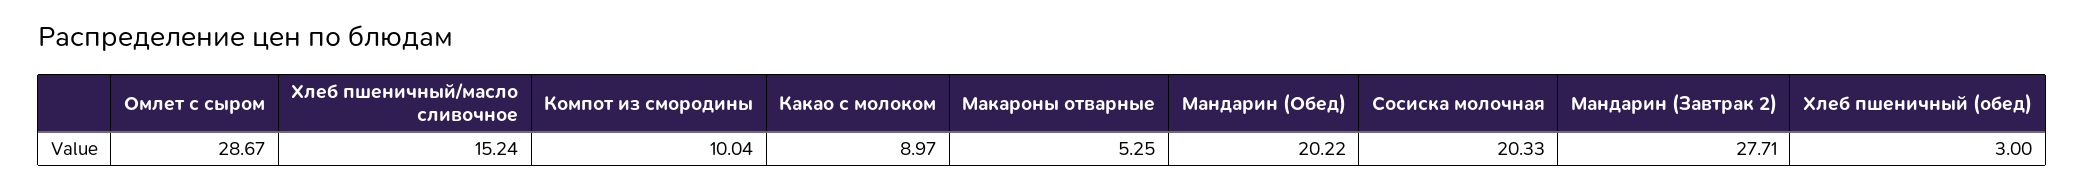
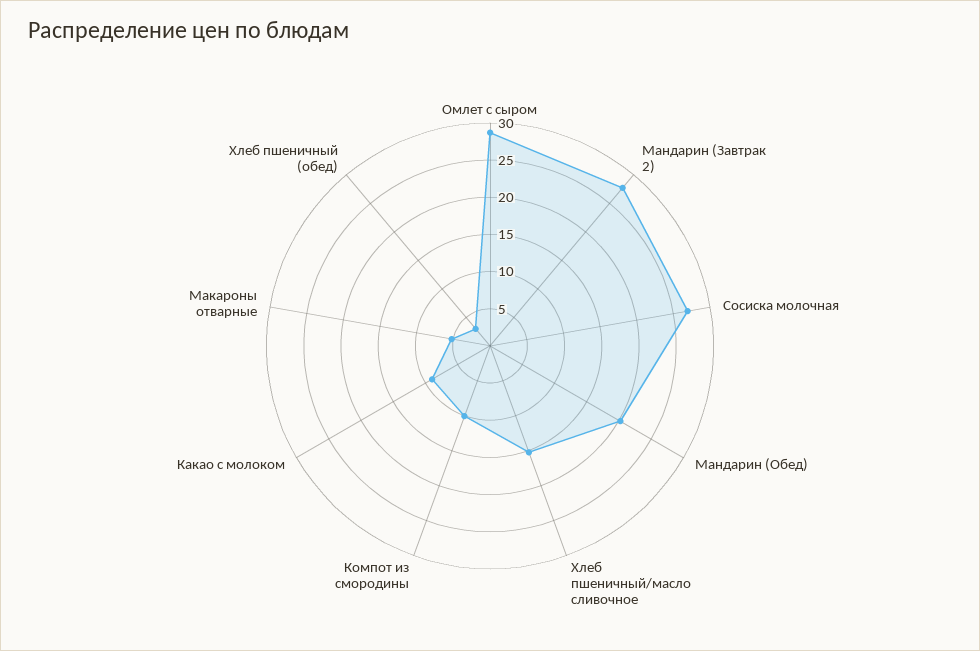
Сосиска молочная: 20.33 -> 27.5

